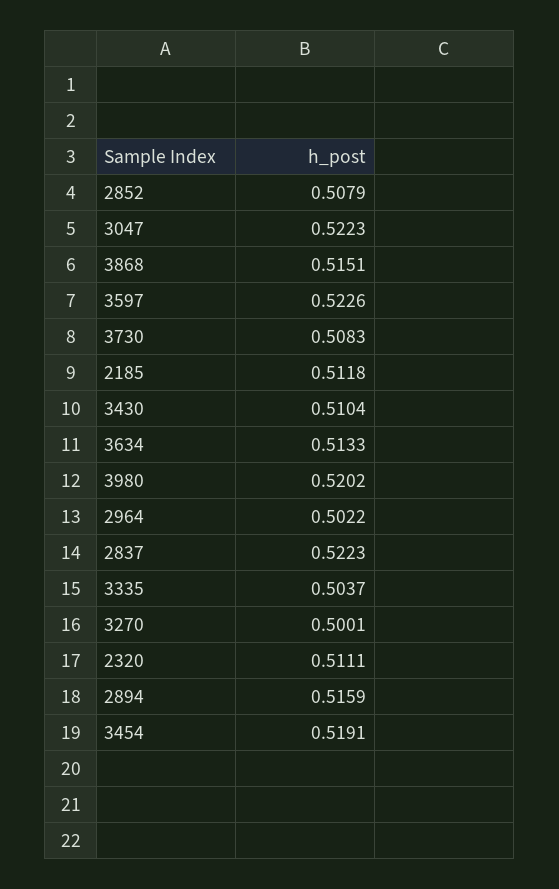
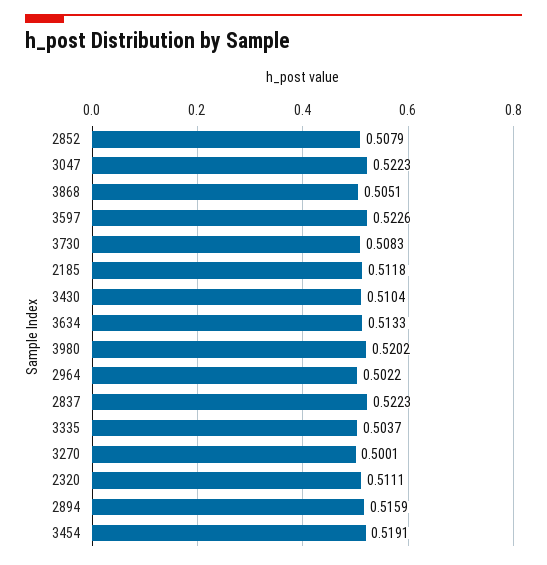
3868: 0.5151 -> 0.5051

